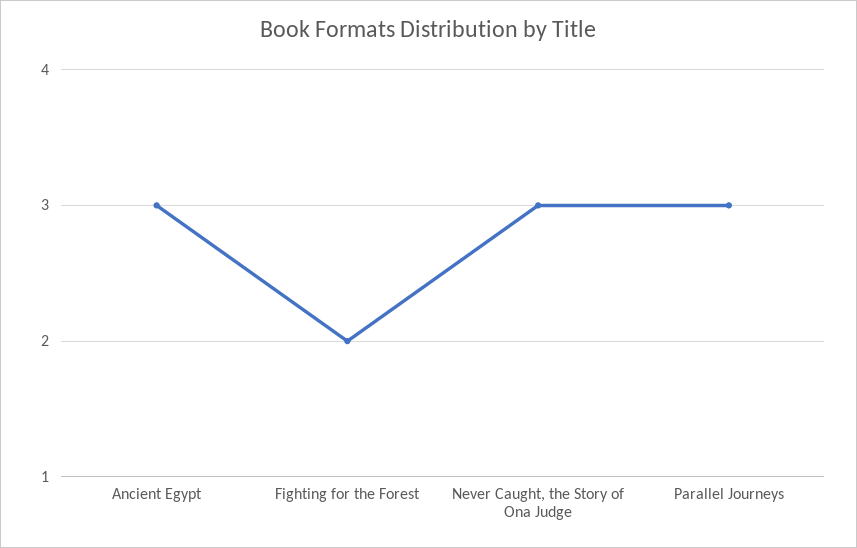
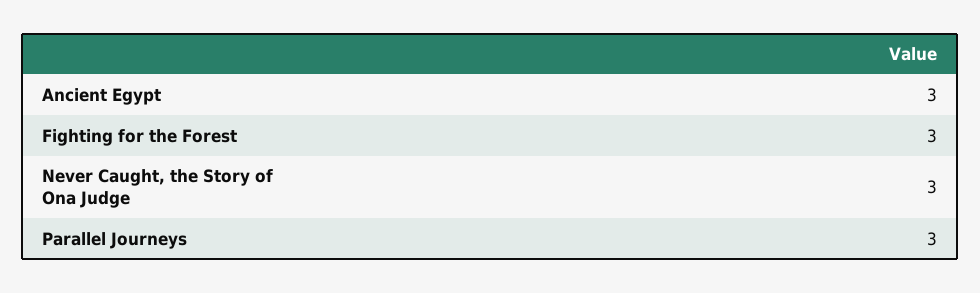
Fighting for the Forest: 2 -> 3

